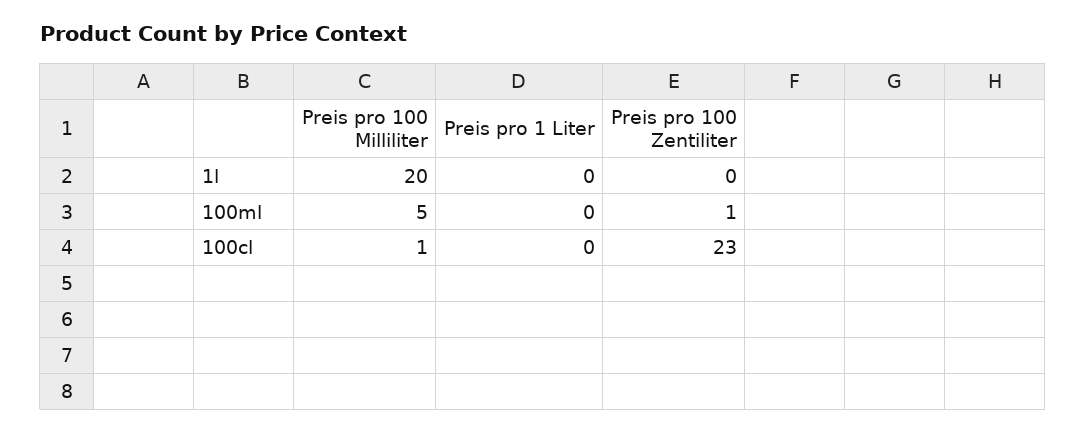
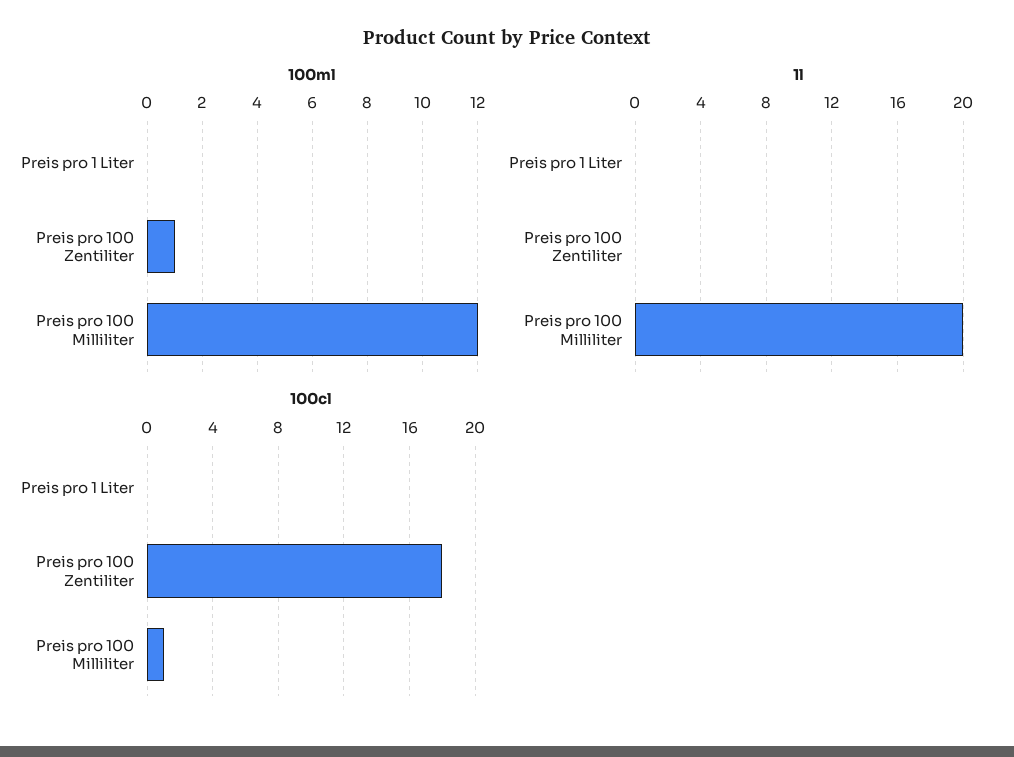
100ml, Preis pro 100 Milliliter: 5 -> 12
100cl, Preis pro 100 Zentiliter: 23 -> 18

